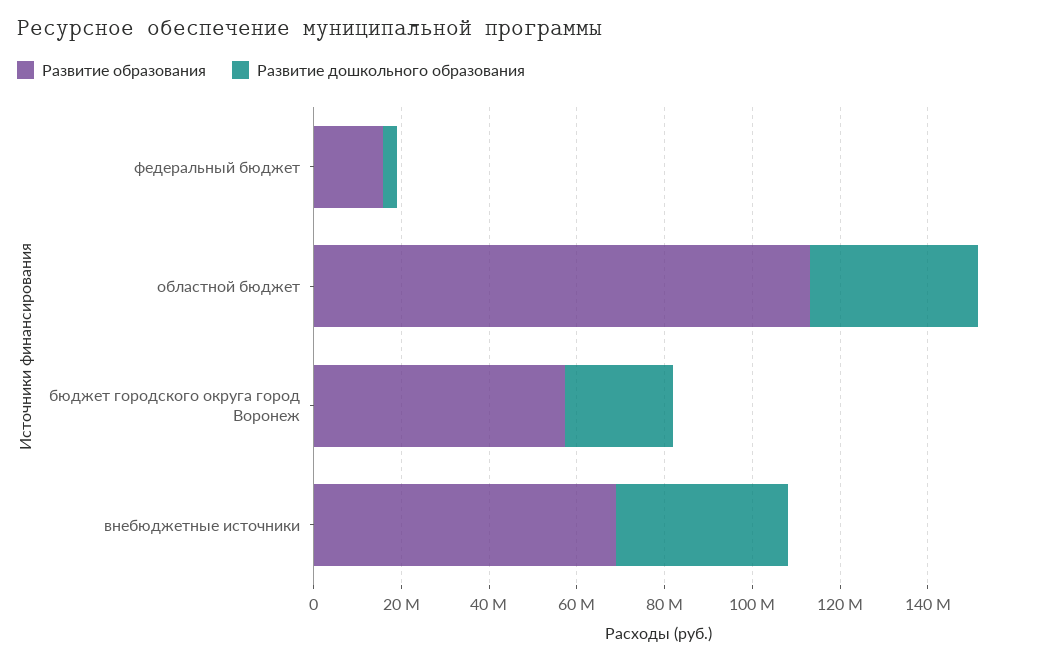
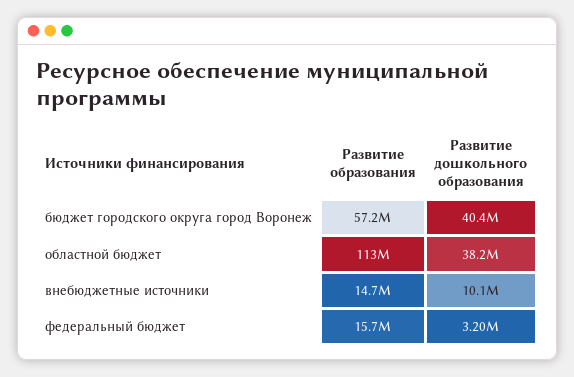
Развитие дошкольного образования, бюджет городского округа город Воронеж: 25000000 -> 40400000
Развитие образования, внебюджетные источники: 70000000 -> 14700000
Развитие дошкольного образования, внебюджетные источники: 40000000 -> 10100000

